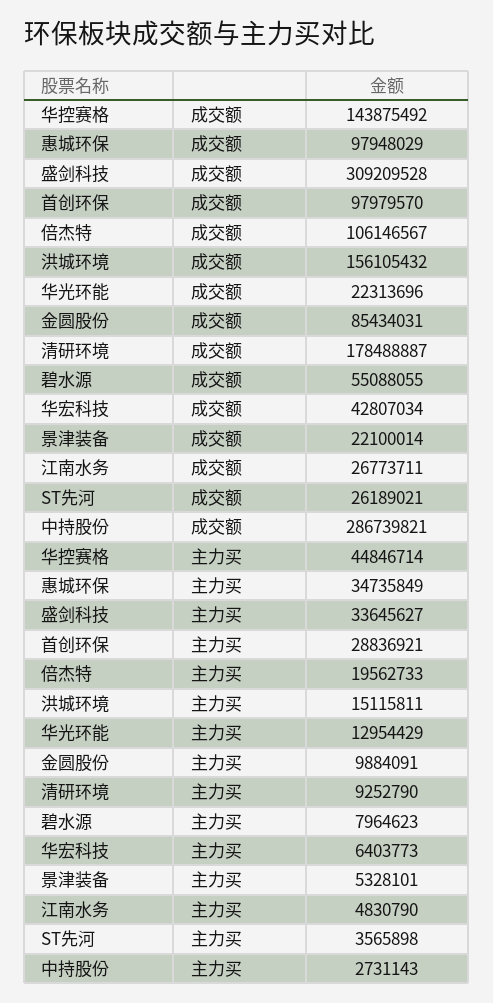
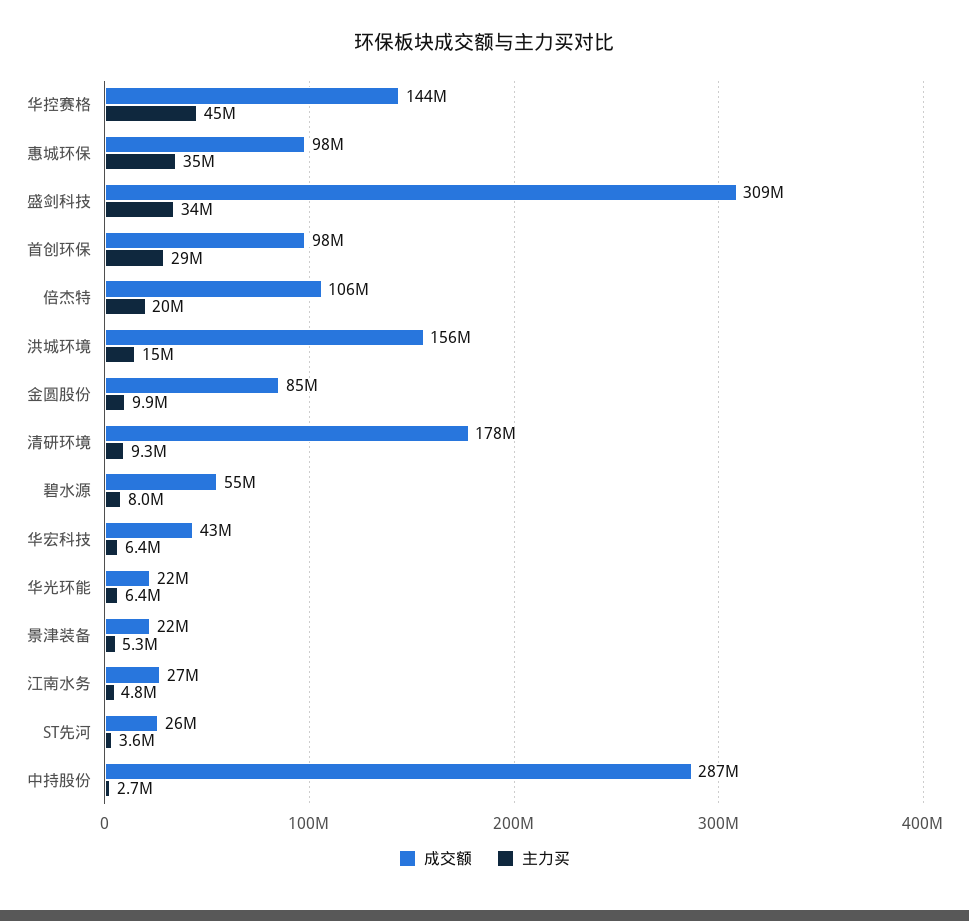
主力买, 华光环能: 12954429 -> 6400000

